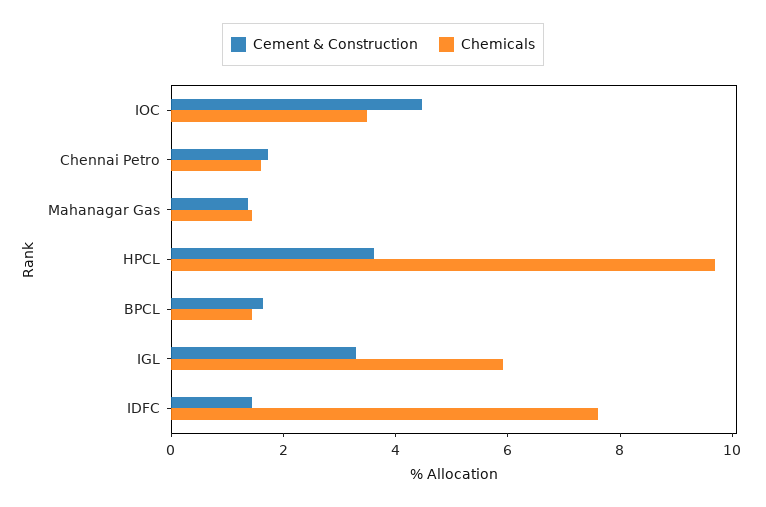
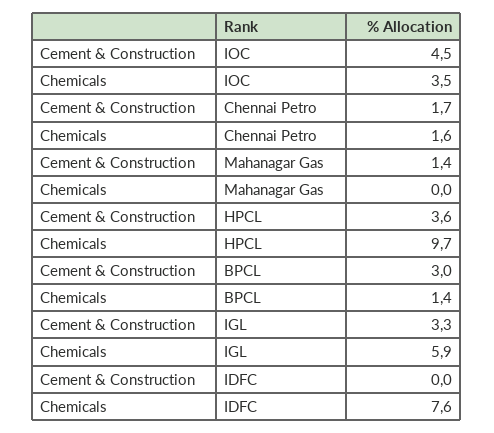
Chemicals, Mahanagar Gas: 1.5 -> 0
Cement & Construction, BPCL: 1.5 -> 3
Cement & Construction, IDFC: 1.5 -> 0

